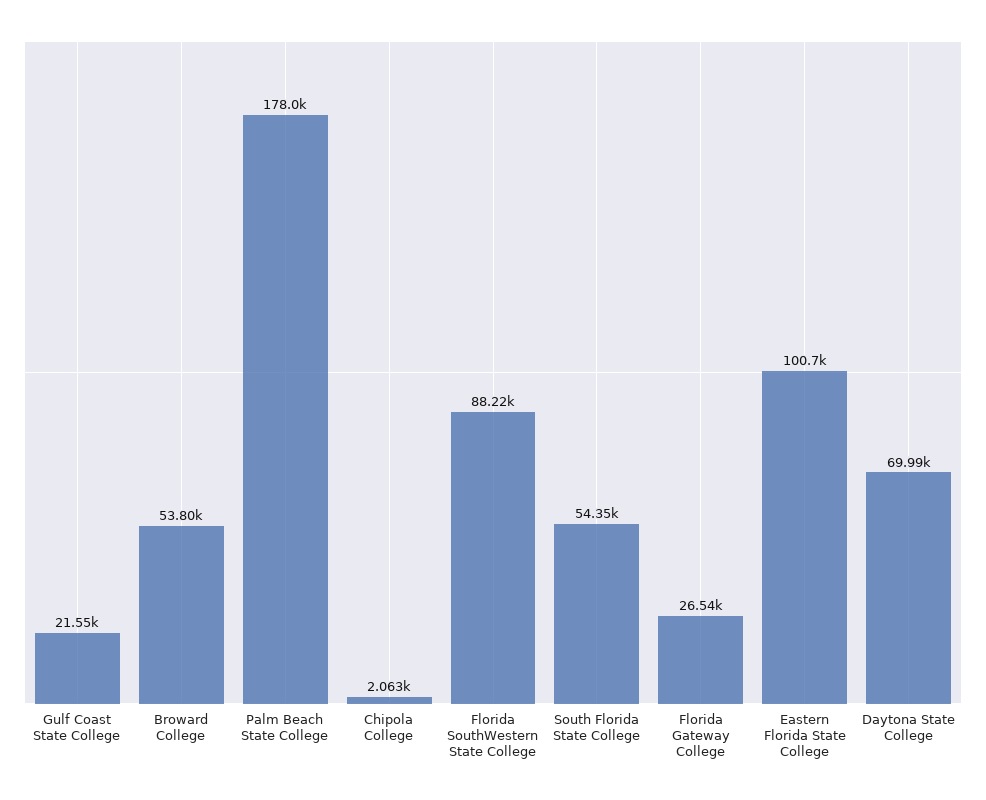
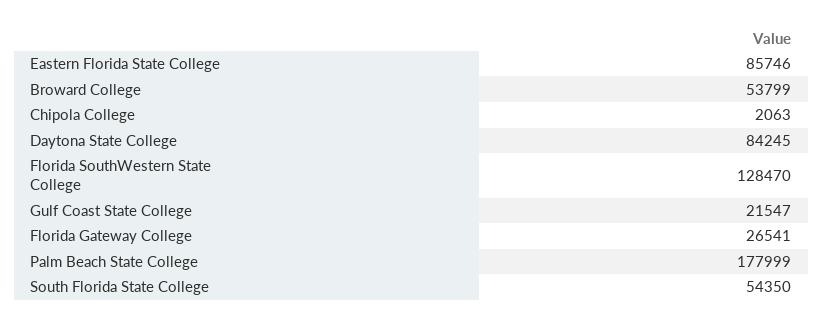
Florida SouthWestern State College: 88220 -> 128470
Eastern Florida State College: 100700 -> 85746
Daytona State College: 69990 -> 84245

